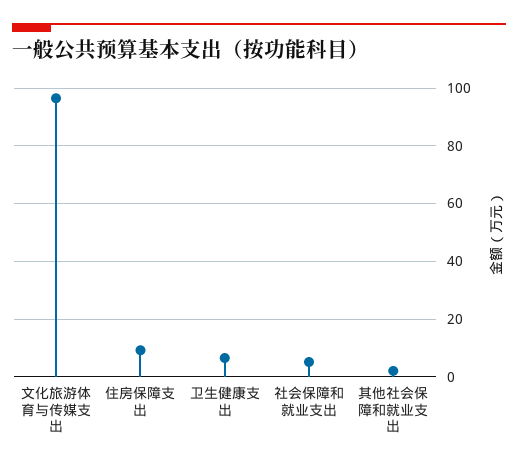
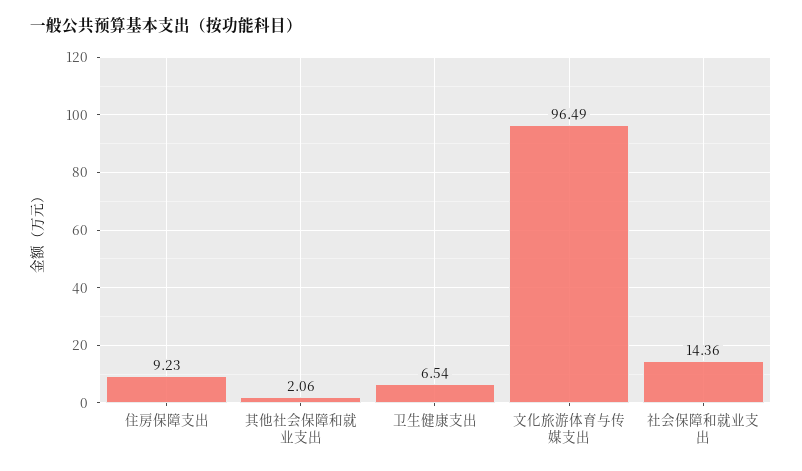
社会保障和就业支出: 5 -> 14.36

